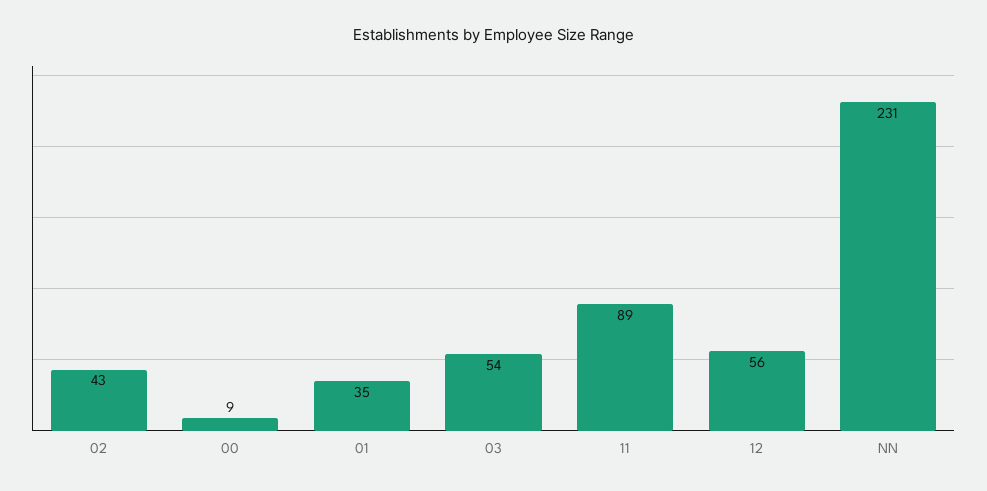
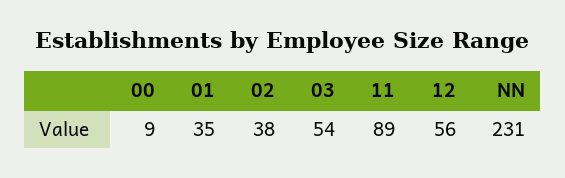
02: 43 -> 38

